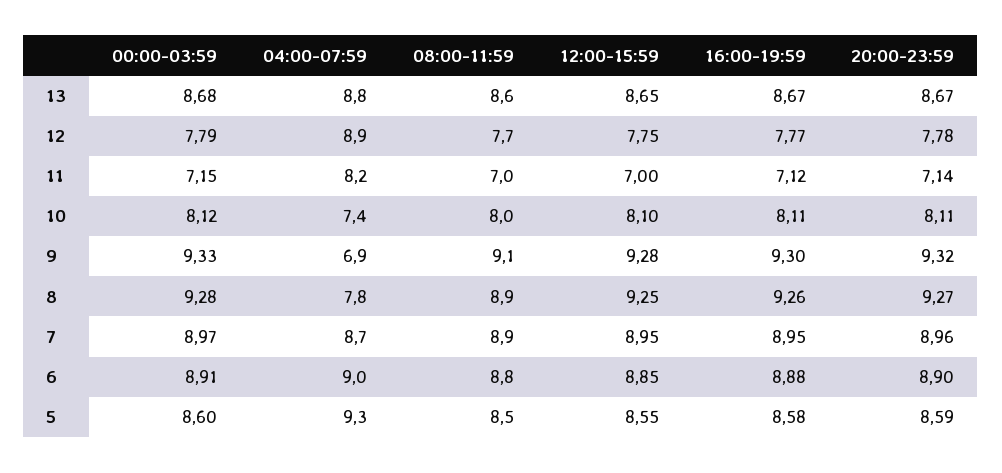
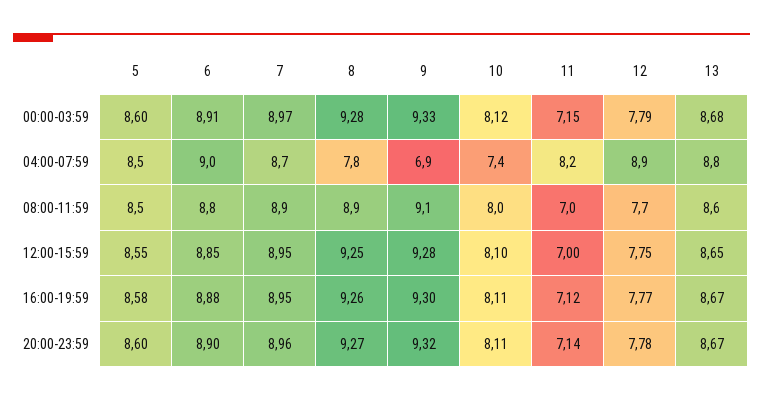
04:00-07:59, 5: 9.3 -> 8.5
20:00-23:59, 5: 8.59 -> 8.6

